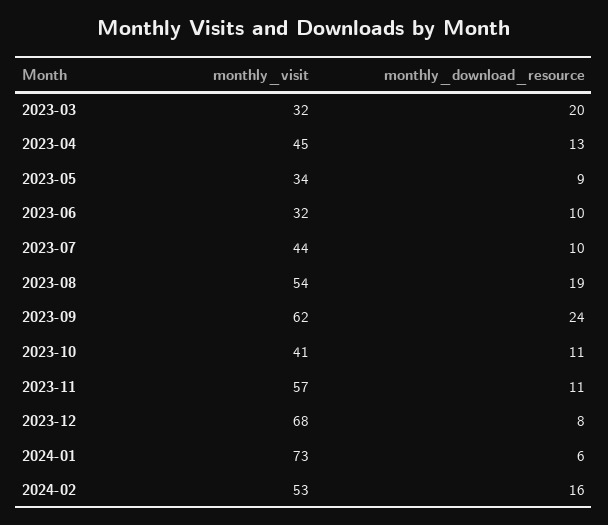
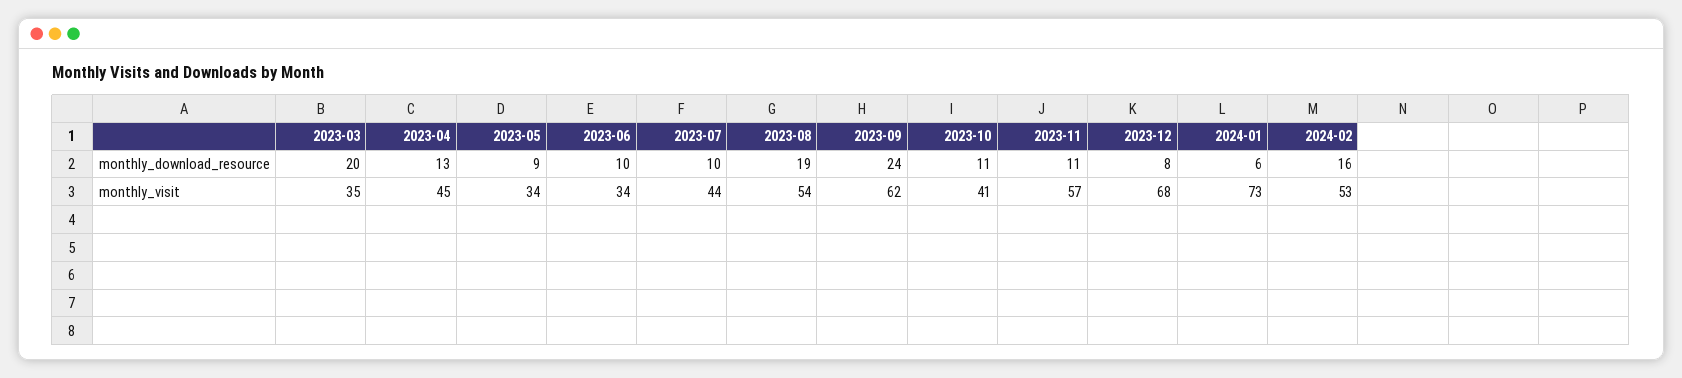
monthly_visit, 2023-03: 32 -> 35
monthly_visit, 2023-06: 32 -> 34

